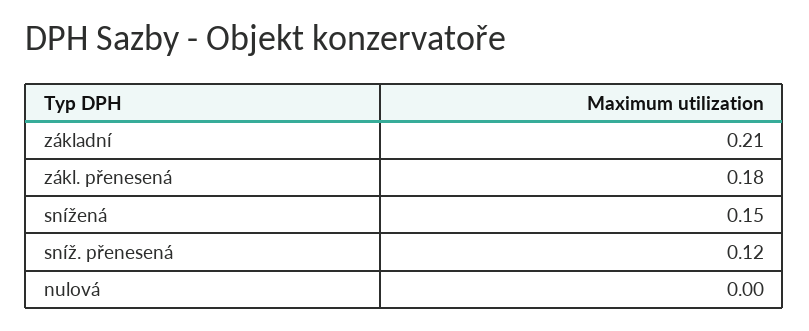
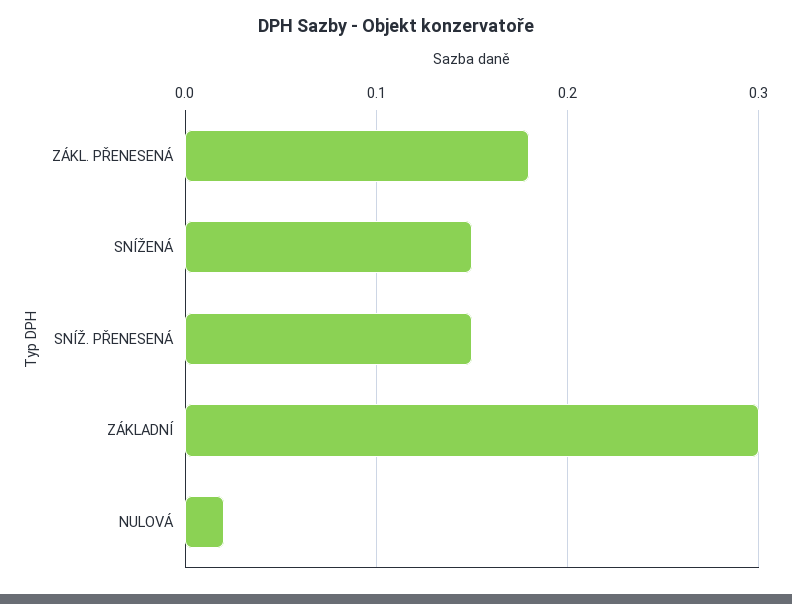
základní: 0.21 -> 0.3
sníž. přenesená: 0.12 -> 0.15
nulová: 0 -> 0.02

